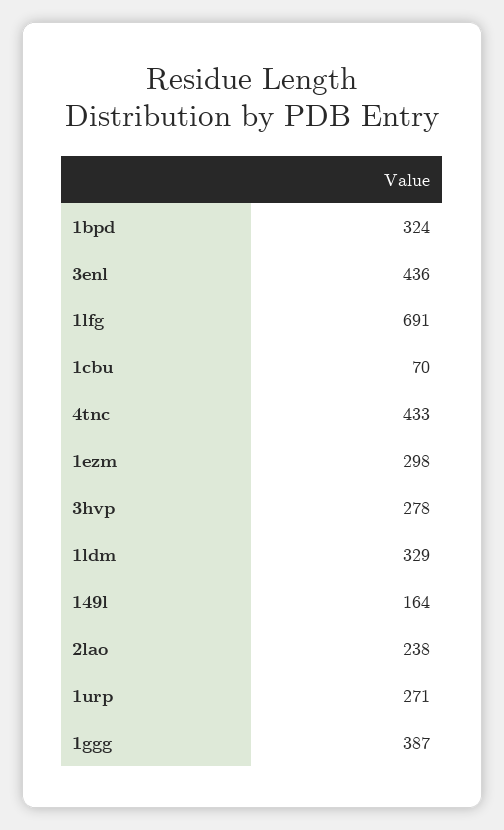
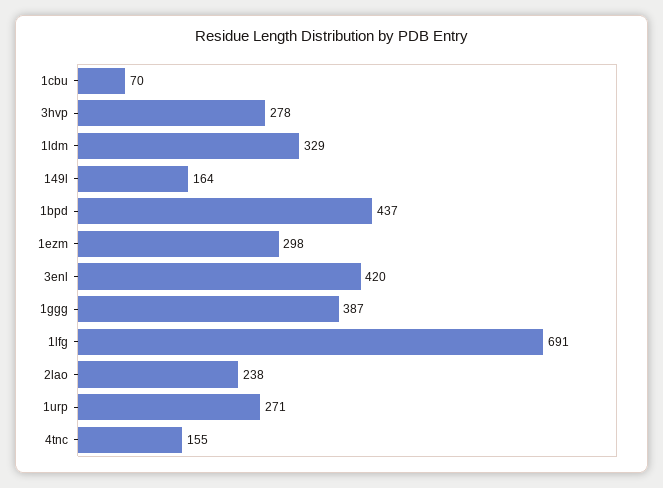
1bpd: 324 -> 437
3enl: 436 -> 420
4tnc: 433 -> 155

